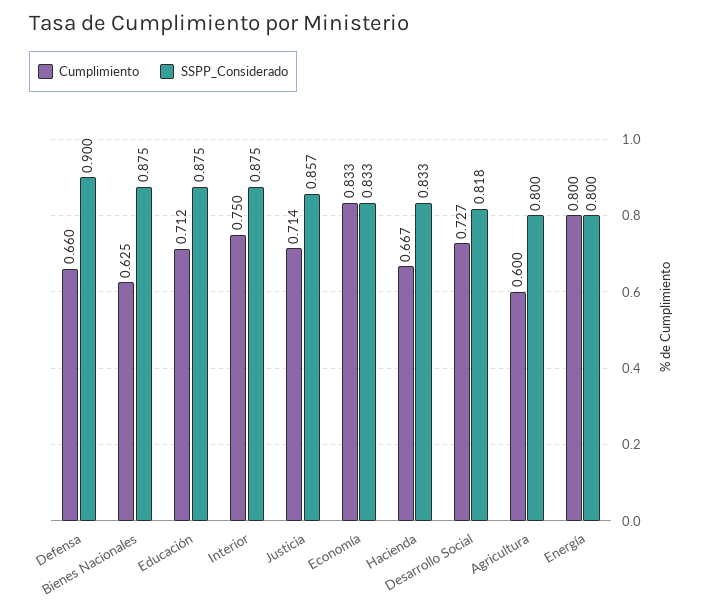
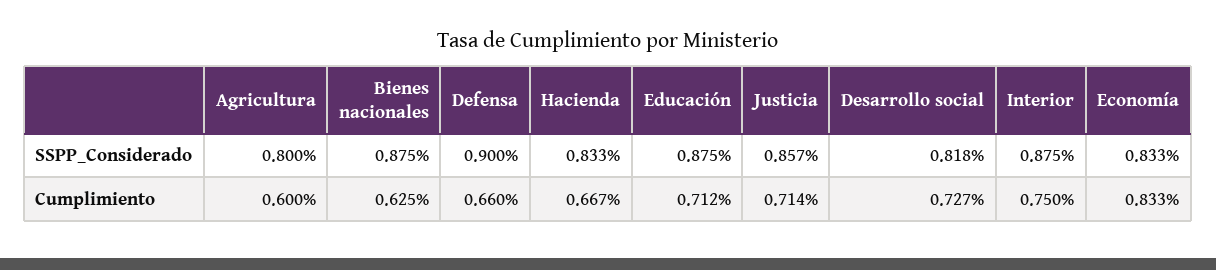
Cumplimiento, Energía: 0.8 -> none
SSPP_Considerado, Energía: 0.8 -> none

